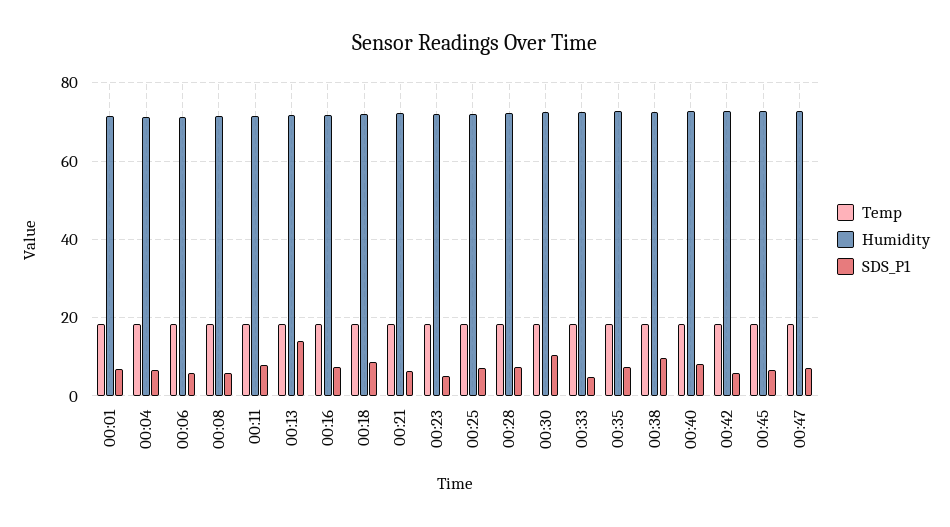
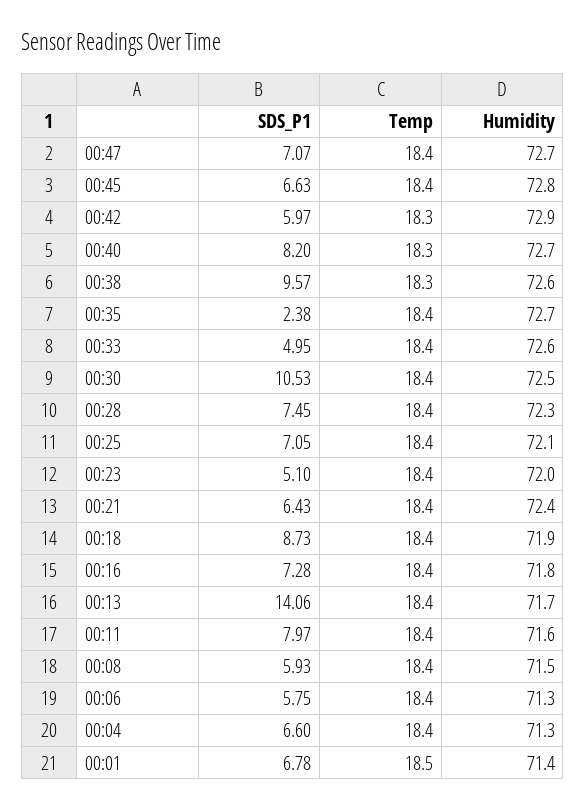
SDS_P1, 00:35: 8 -> 2.38

